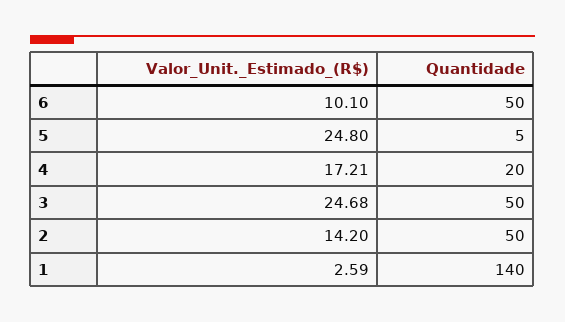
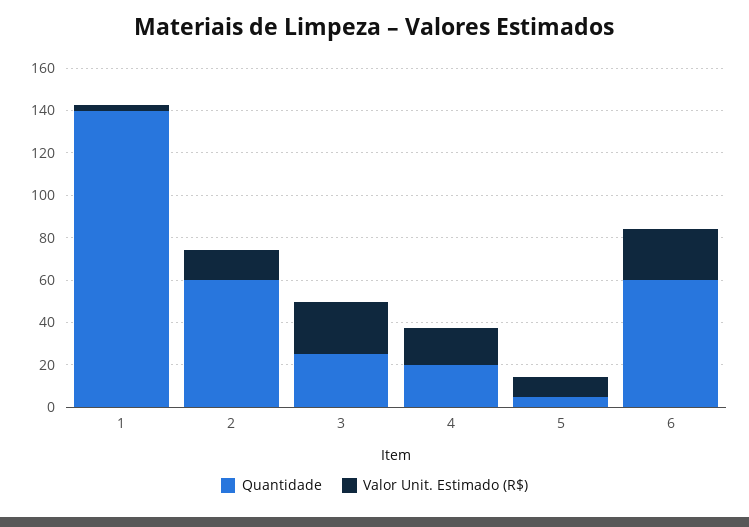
Valor_Unit._Estimado_(R$), 6: 10.1 -> 25
Quantidade, 6: 50 -> 60
Valor_Unit._Estimado_(R$), 5: 24.8 -> 10
Quantidade, 3: 50 -> 25
Quantidade, 2: 50 -> 60

